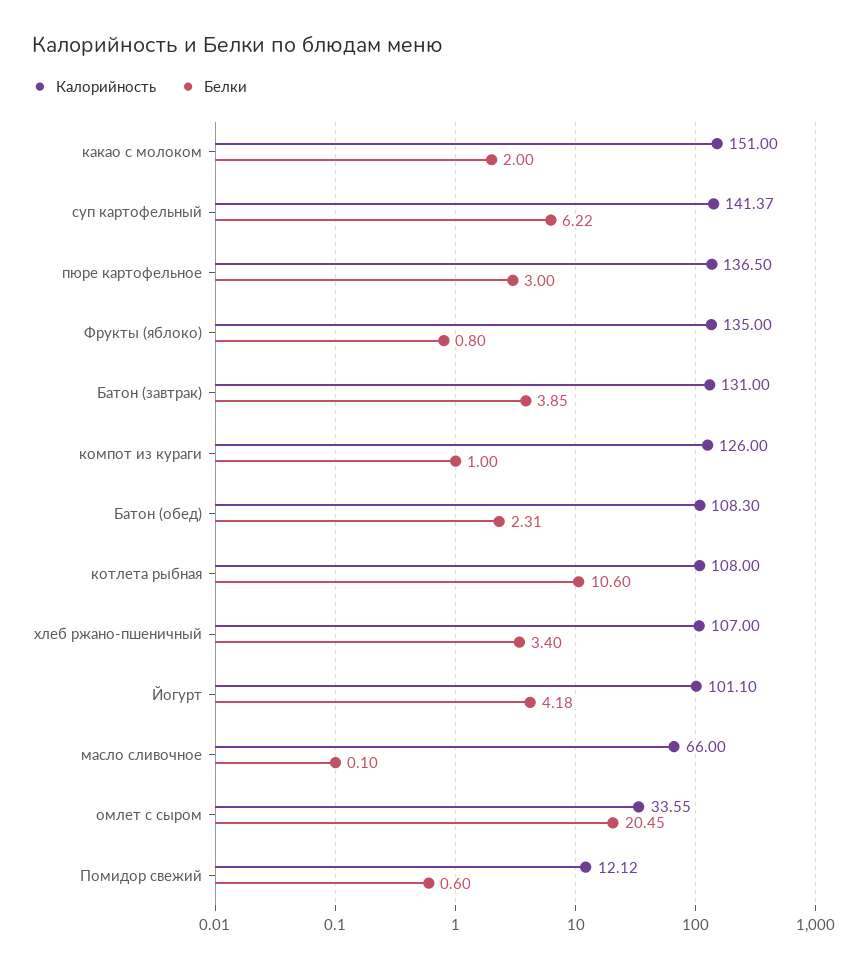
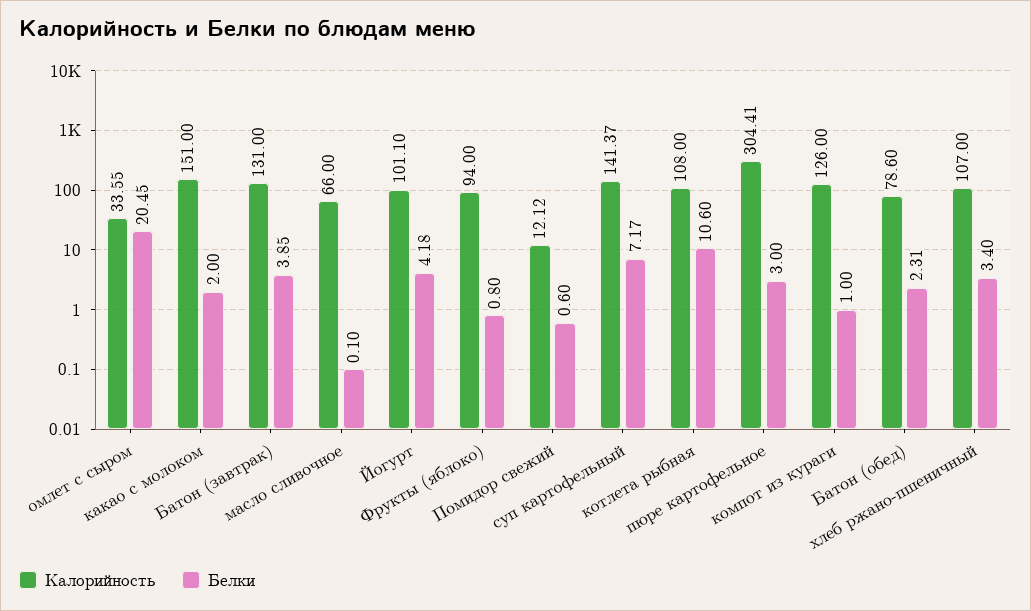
Белки, суп картофельный: 6.22 -> 7.17
Калорийность, пюре картофельное: 136.5 -> 304.41
Калорийность, Фрукты (яблоко): 135 -> 94
Калорийность, Батон (обед): 108.3 -> 78.6

